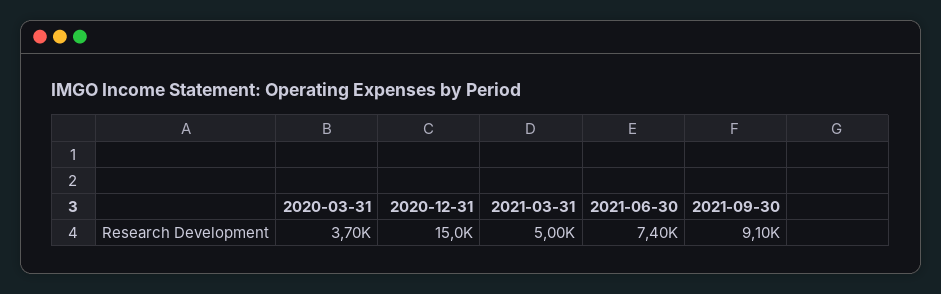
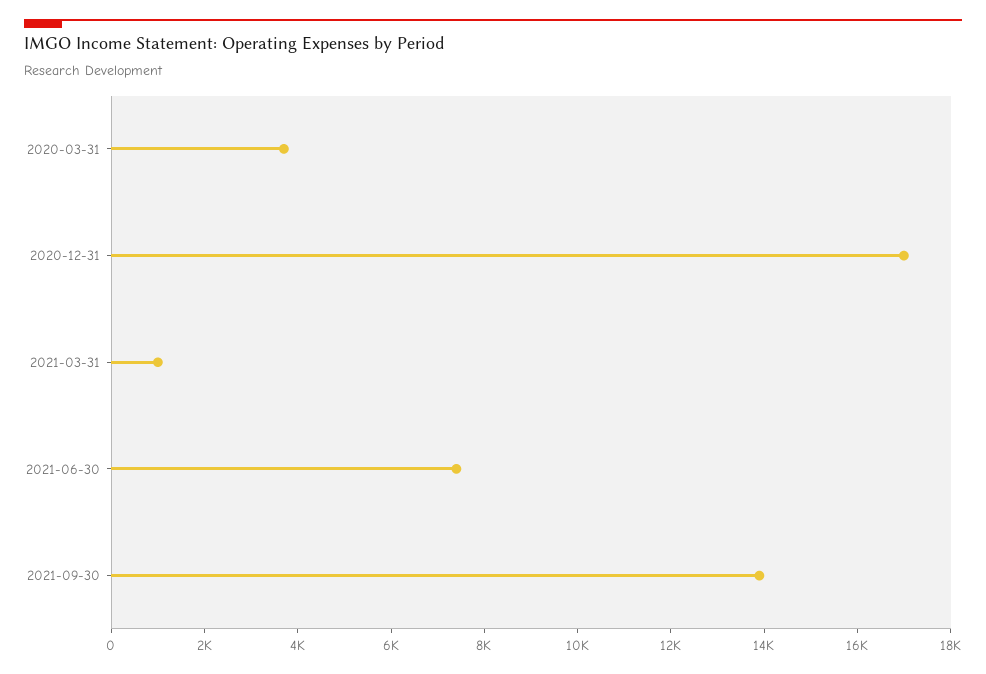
2020-12-31: 15000 -> 17000
2021-03-31: 5000 -> 1000
2021-09-30: 9100 -> 14000

